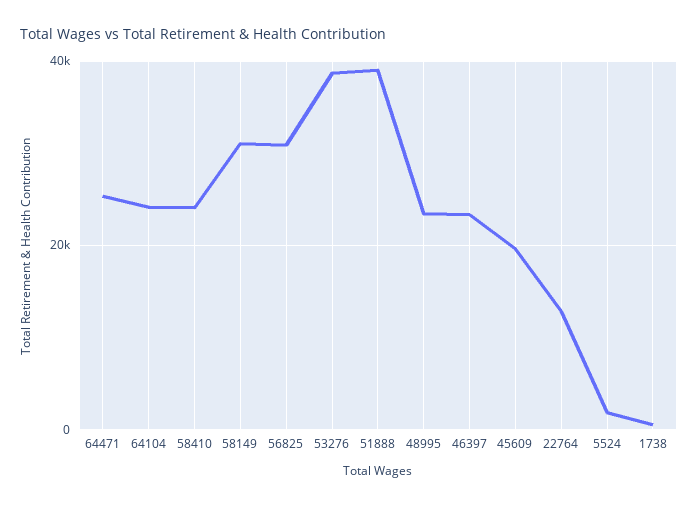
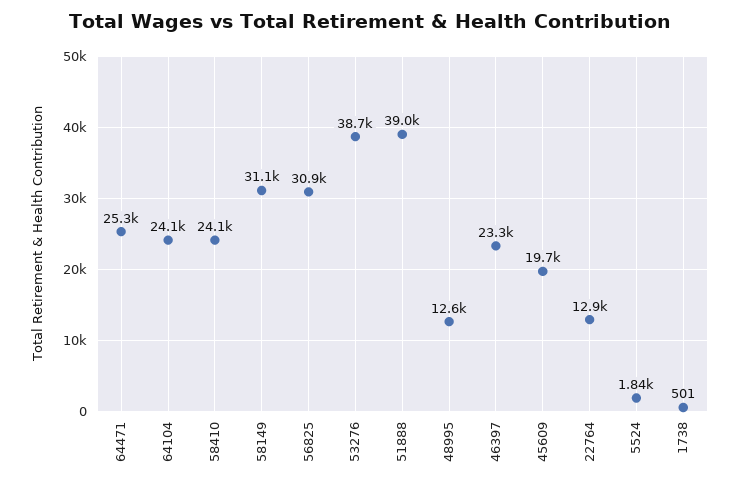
48995: 24000 -> 12600

